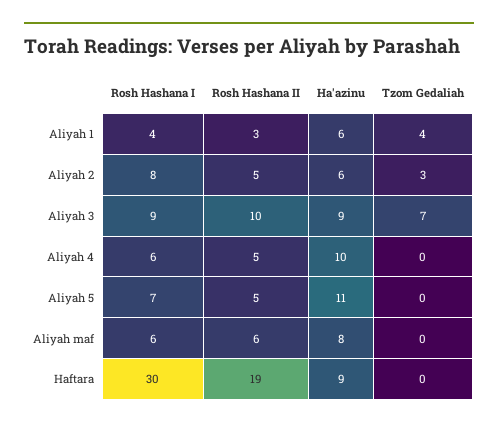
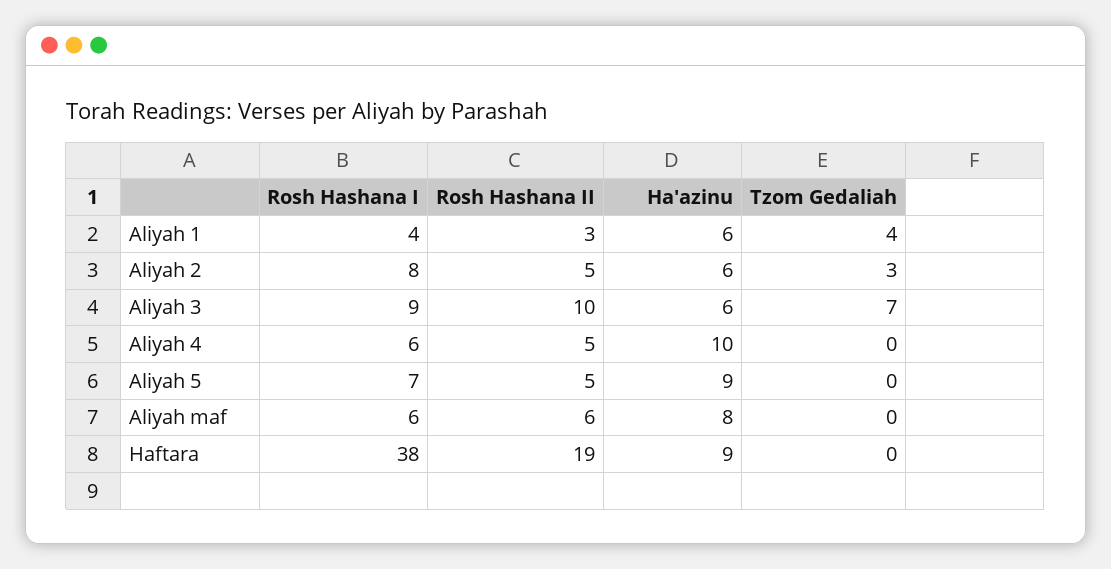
Ha'azinu, Aliyah 3: 9 -> 6
Ha'azinu, Aliyah 5: 11 -> 9
Rosh Hashana I, Haftara: 30 -> 38

